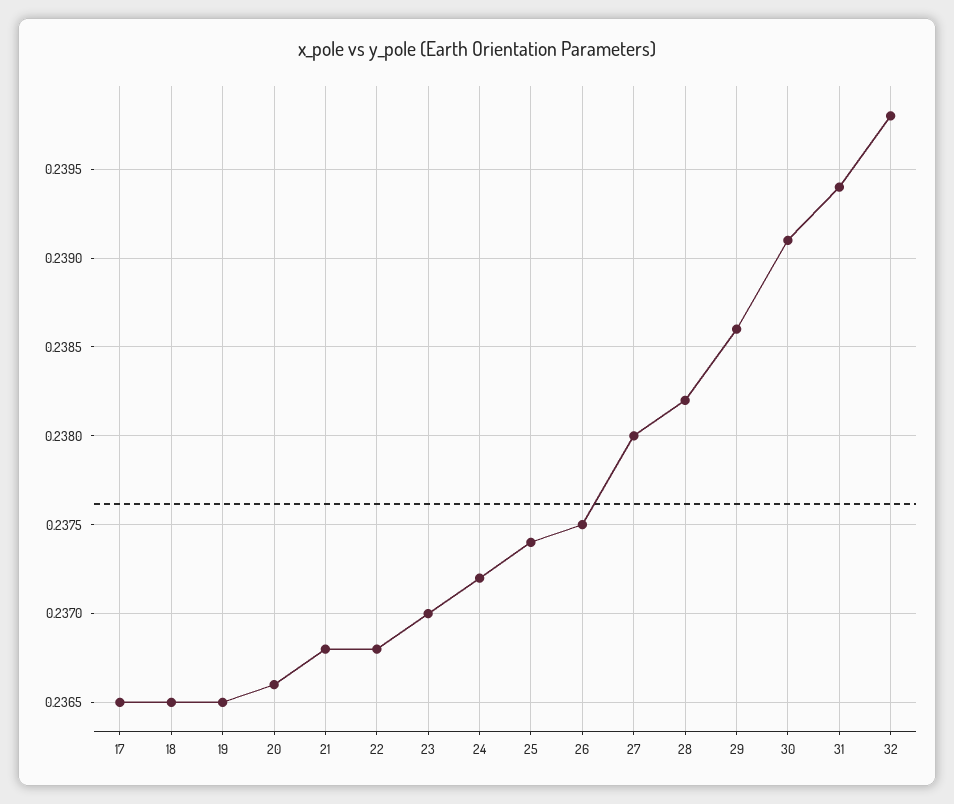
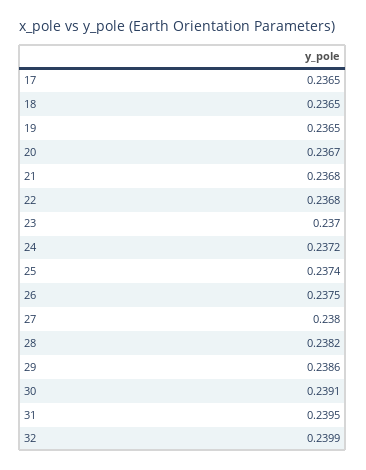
20: 0.2366 -> 0.2367
31: 0.2394 -> 0.2395
32: 0.2398 -> 0.2399

